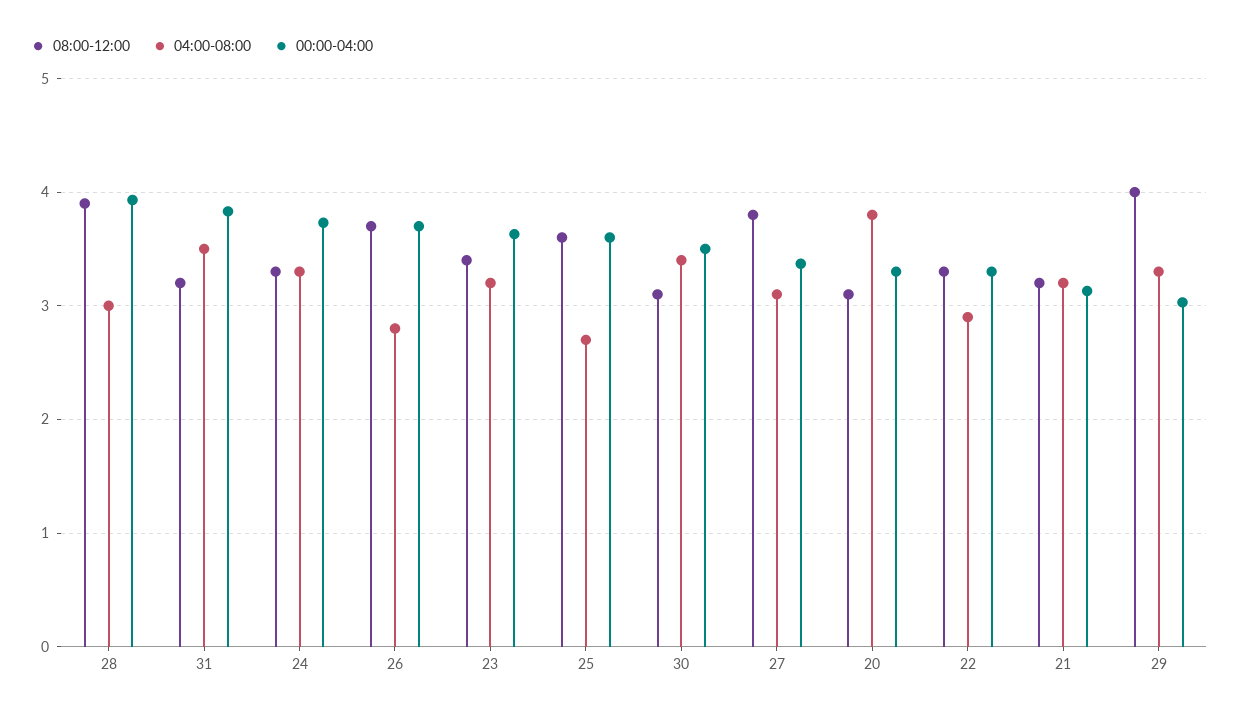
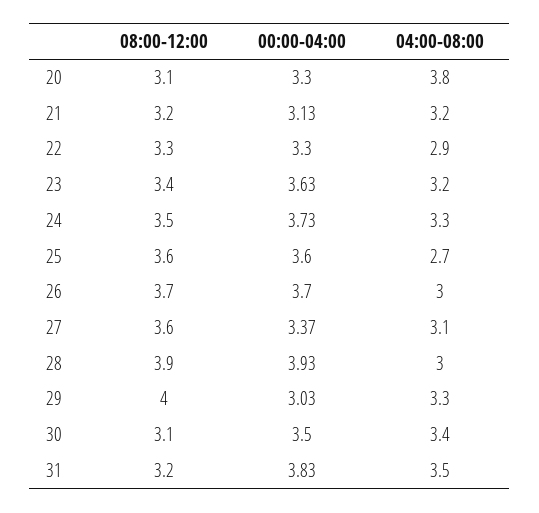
08:00-12:00, 24: 3.3 -> 3.5
04:00-08:00, 26: 2.8 -> 3
08:00-12:00, 27: 3.8 -> 3.6

